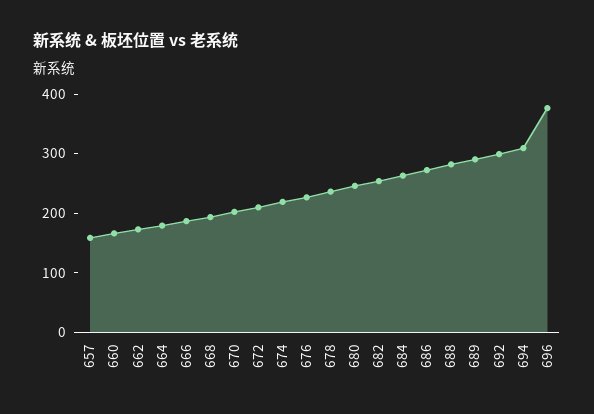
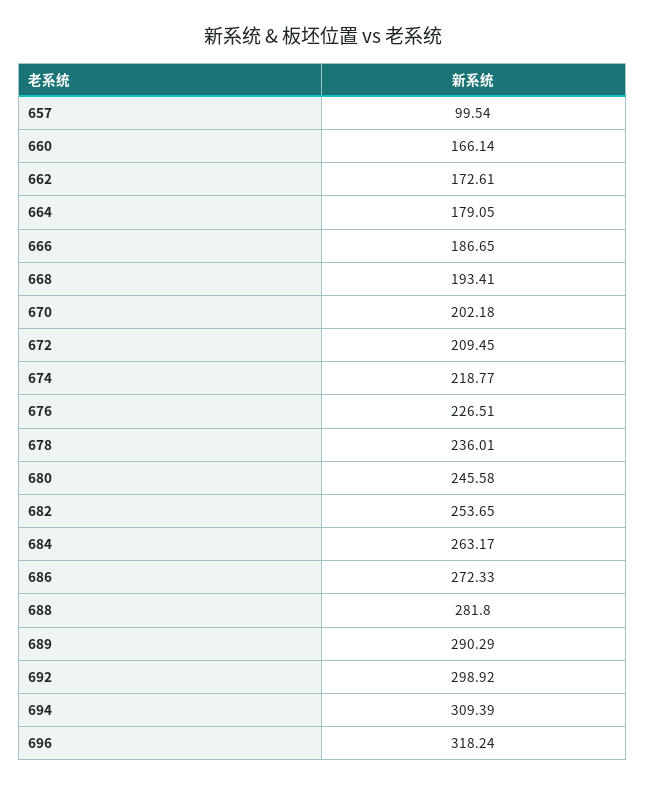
657: 160 -> 99.54
696: 380 -> 318.24

